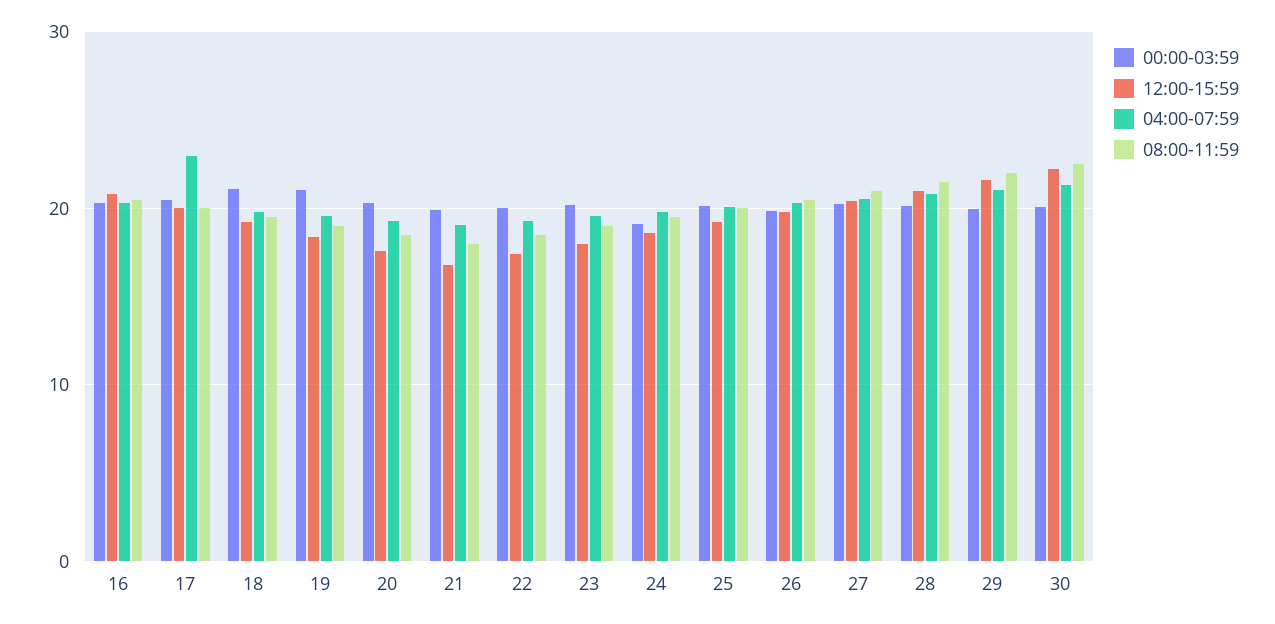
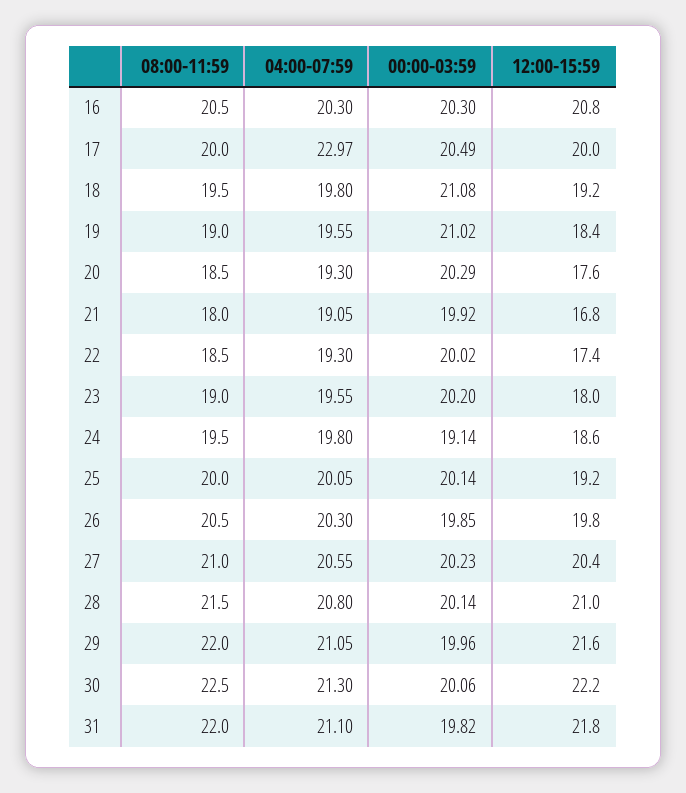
08:00-11:59, 31: none -> 22
04:00-07:59, 31: none -> 21.1
00:00-03:59, 31: none -> 19.82
12:00-15:59, 31: none -> 21.8

